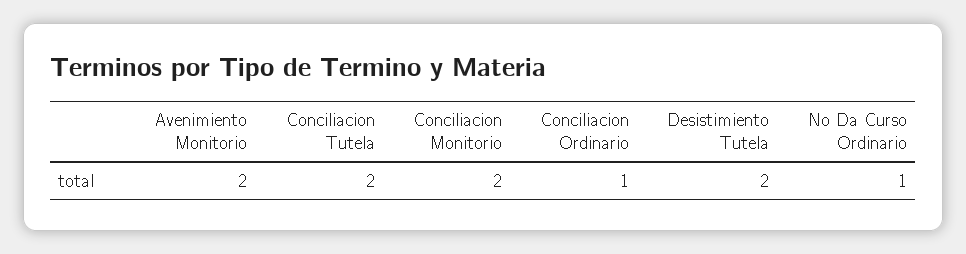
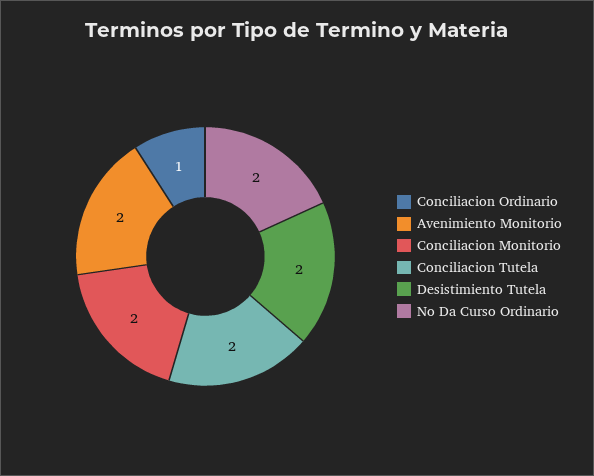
No Da Curso Ordinario: 1 -> 2

